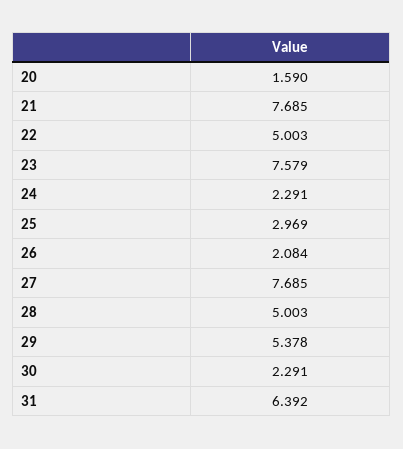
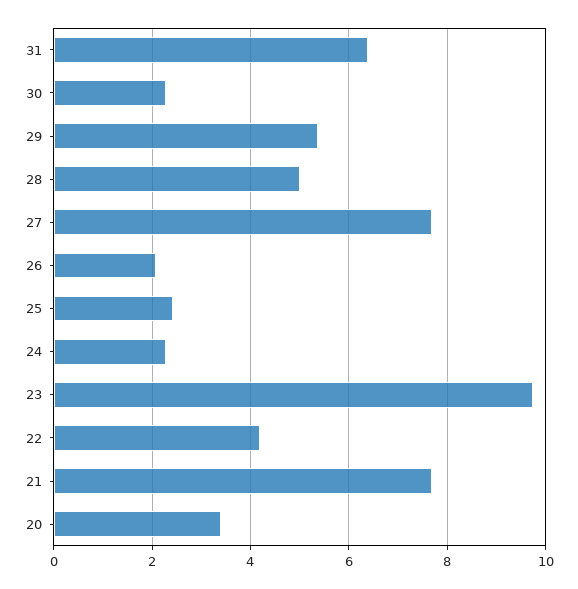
20: 1.59 -> 3.4
22: 5.003 -> 4.2
23: 7.579 -> 9.8
25: 2.969 -> 2.4

